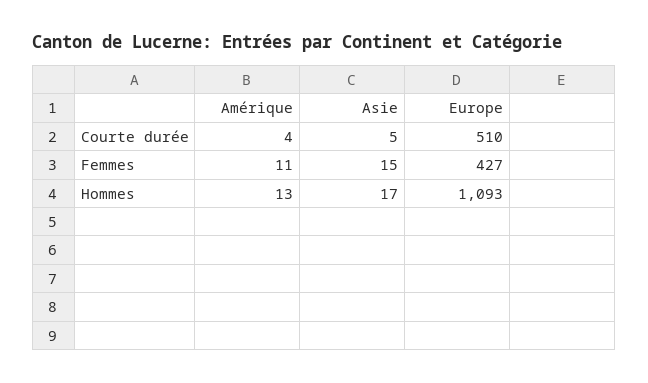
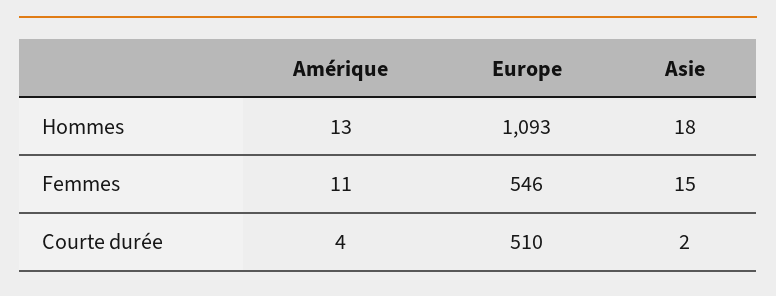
Asie, Courte durée: 5 -> 2
Europe, Femmes: 427 -> 546
Asie, Hommes: 17 -> 18

